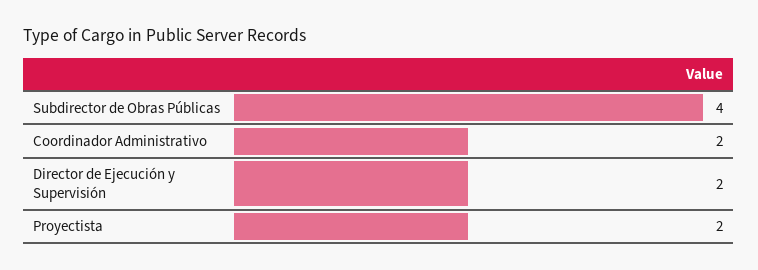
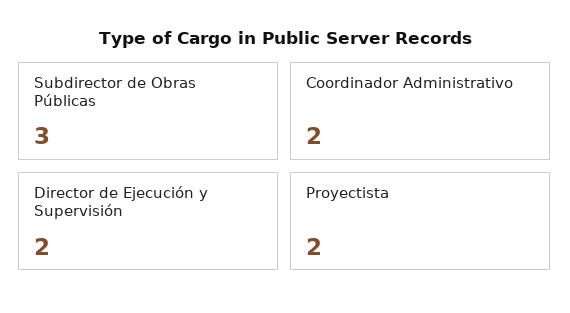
Subdirector de Obras Públicas: 4 -> 3

